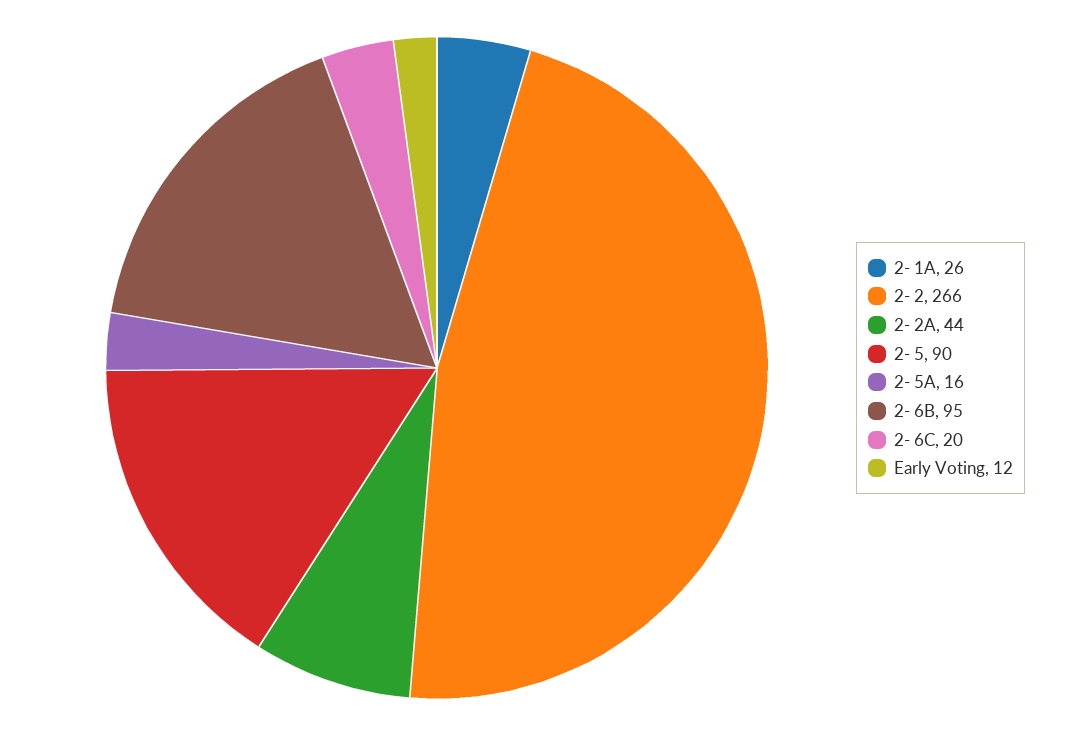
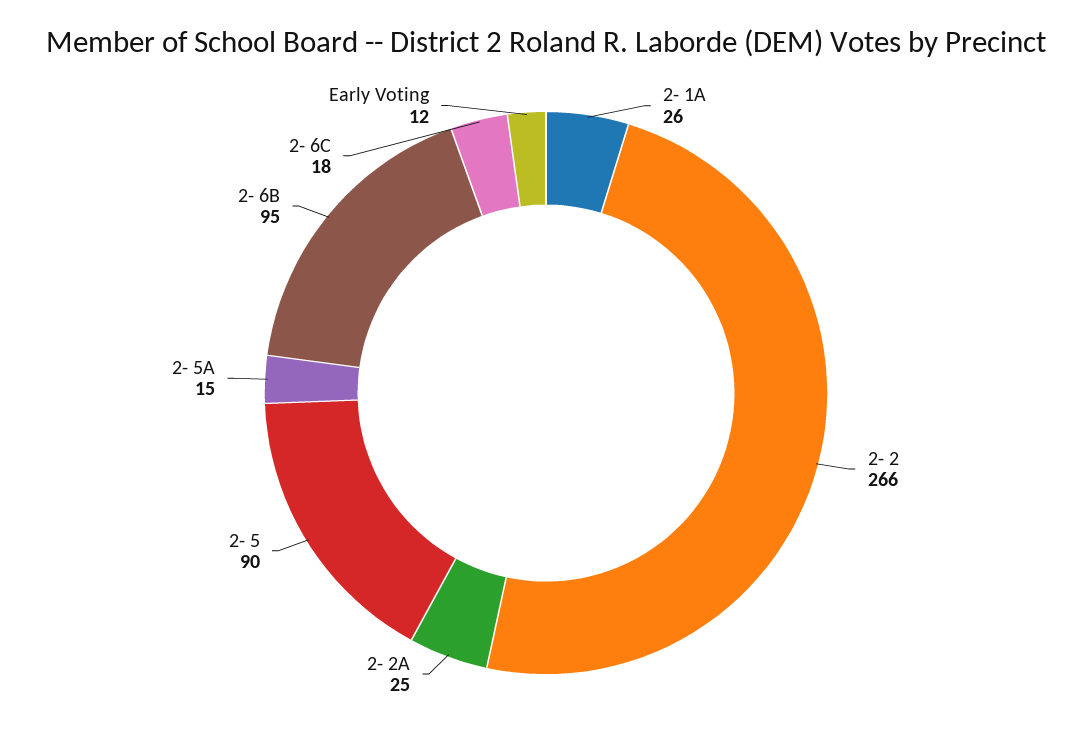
2- 2A: 44 -> 25
2- 5A: 16 -> 15
2- 6C: 20 -> 18

